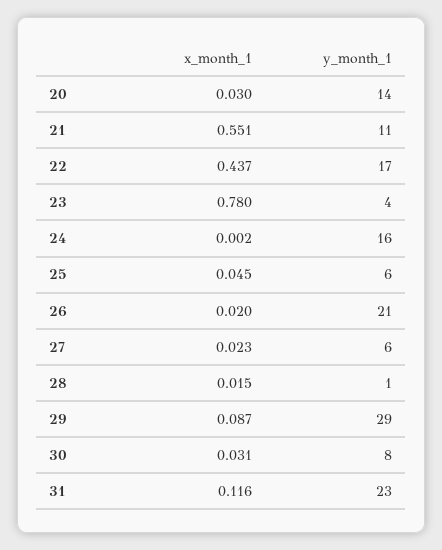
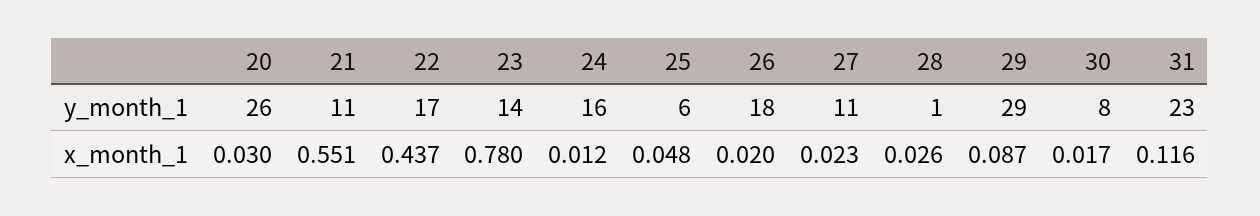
y_month_1, 20: 14 -> 26
y_month_1, 23: 4 -> 14
x_month_1, 24: 0.002 -> 0.012
x_month_1, 25: 0.045 -> 0.048
y_month_1, 26: 21 -> 18
y_month_1, 27: 6 -> 11
x_month_1, 28: 0.015 -> 0.026
x_month_1, 30: 0.031 -> 0.017

